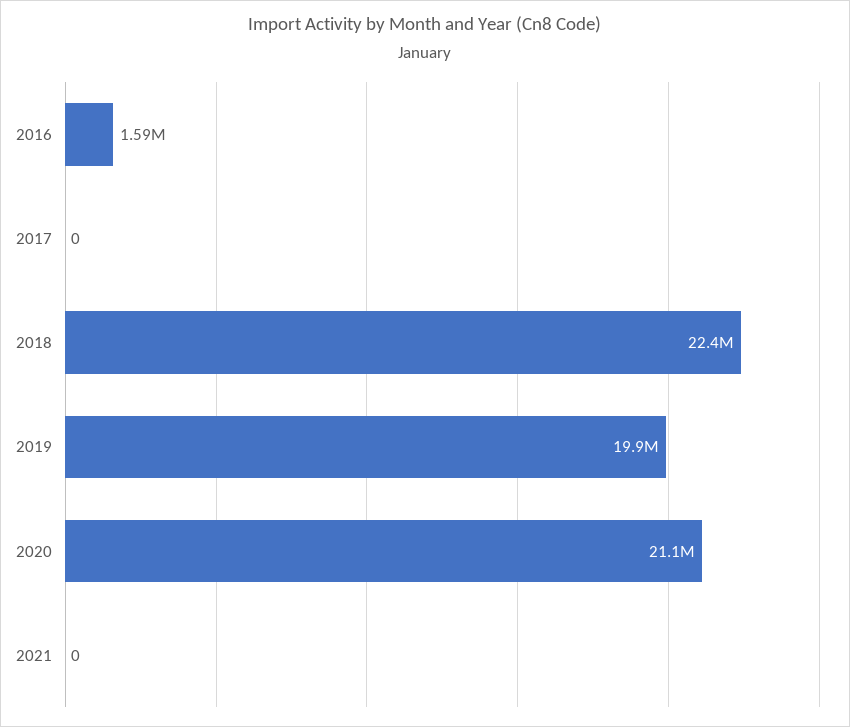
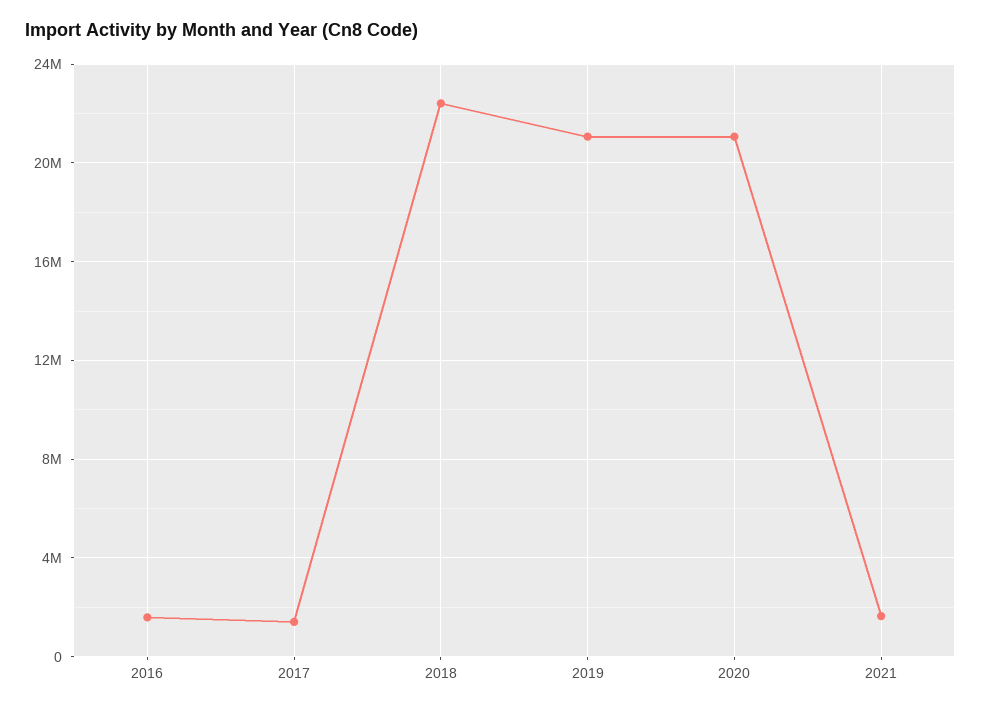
2017: 0 -> 1500000
2019: 19900000 -> 21000000
2021: 0 -> 1500000

